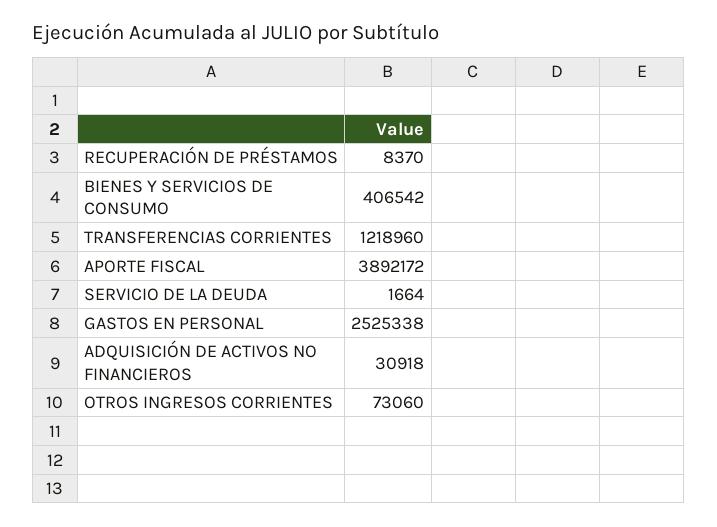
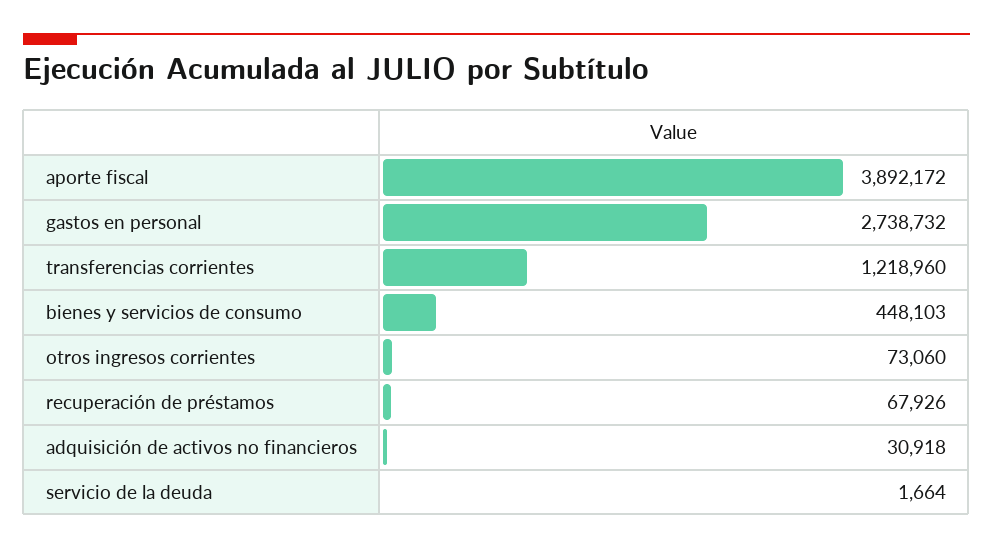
RECUPERACIÓN DE PRÉSTAMOS: 8370 -> 67926
BIENES Y SERVICIOS DE CONSUMO: 406542 -> 448103
GASTOS EN PERSONAL: 2525338 -> 2738732

